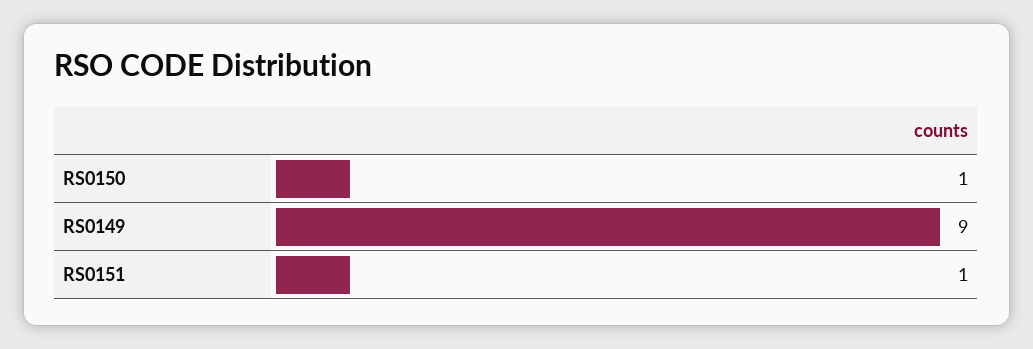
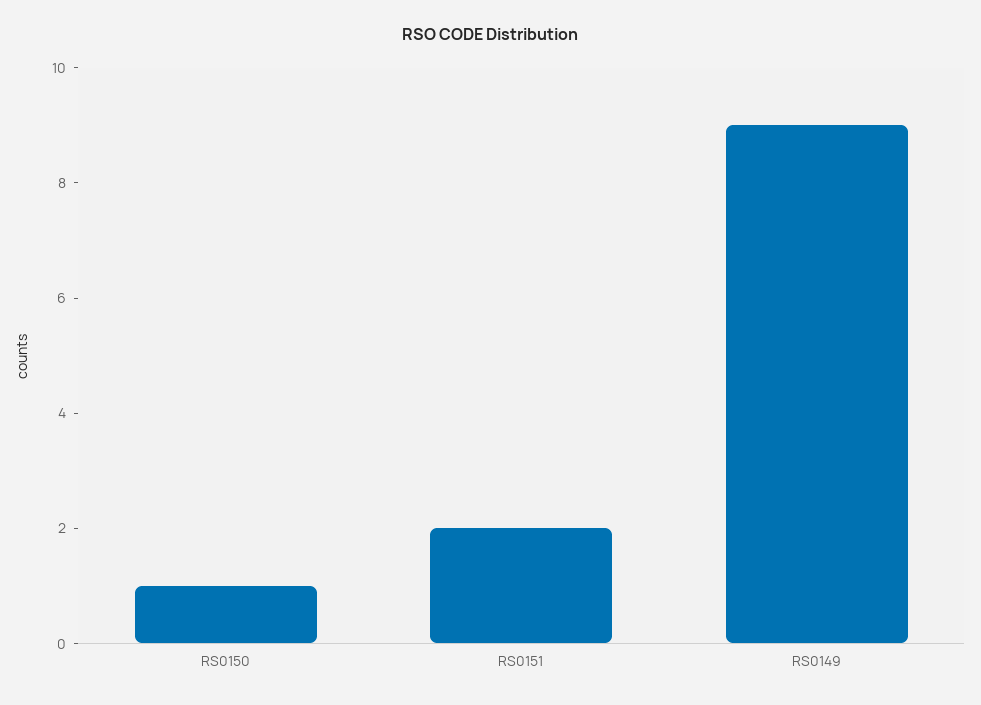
RS0151: 1 -> 2

